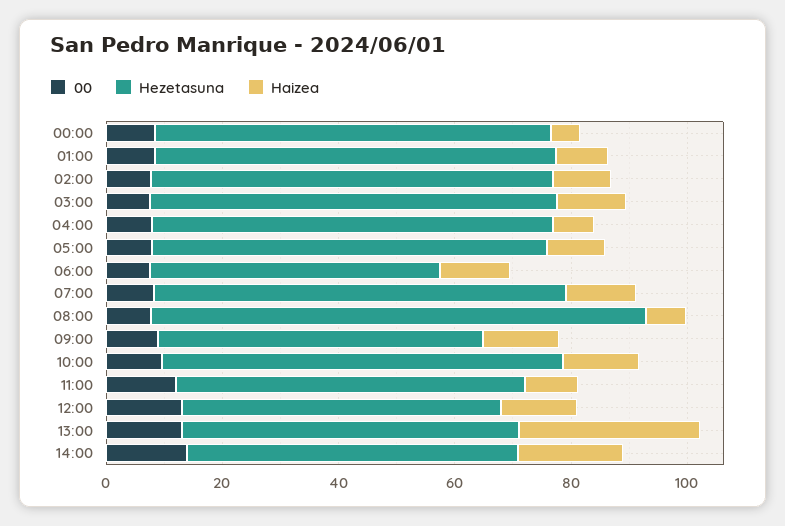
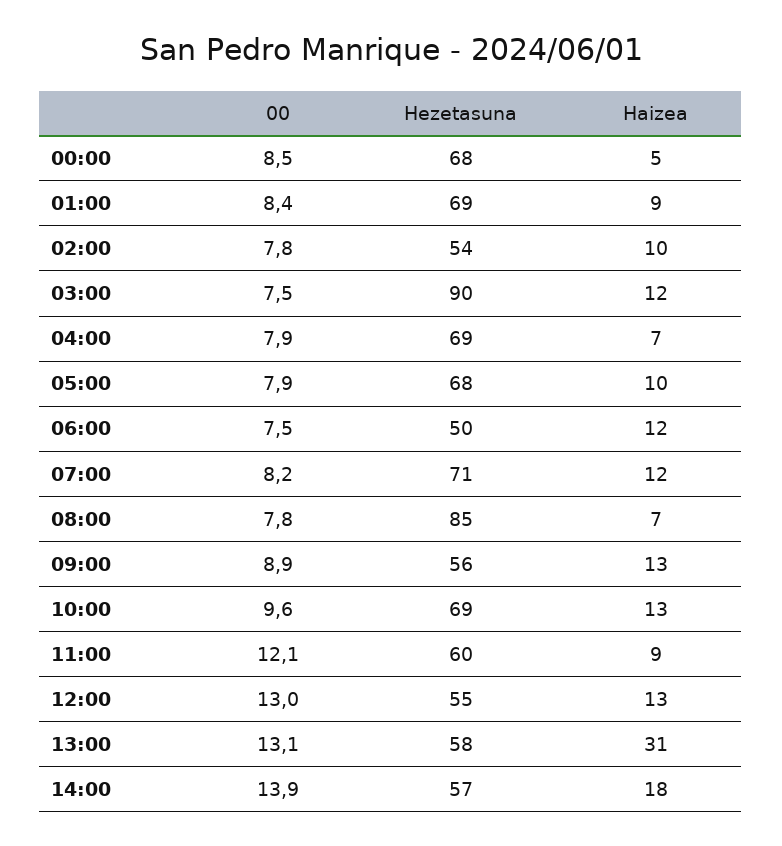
Hezetasuna, 02:00: 70 -> 54
Hezetasuna, 03:00: 70 -> 90

